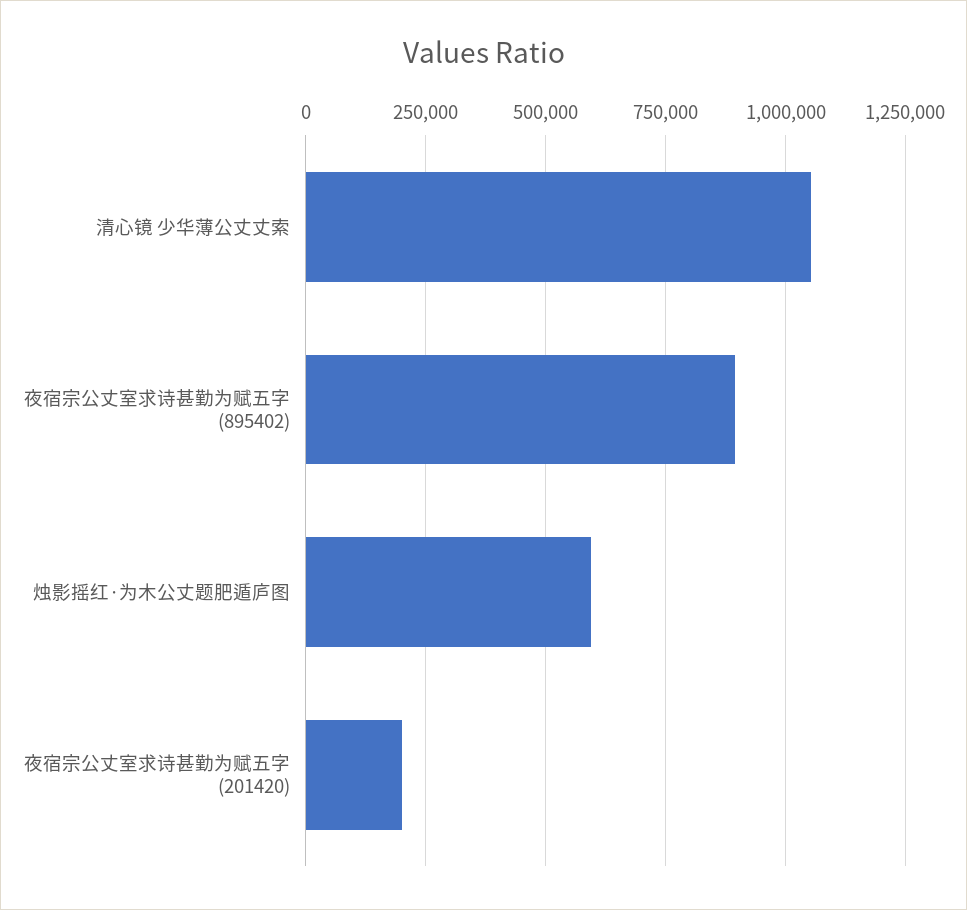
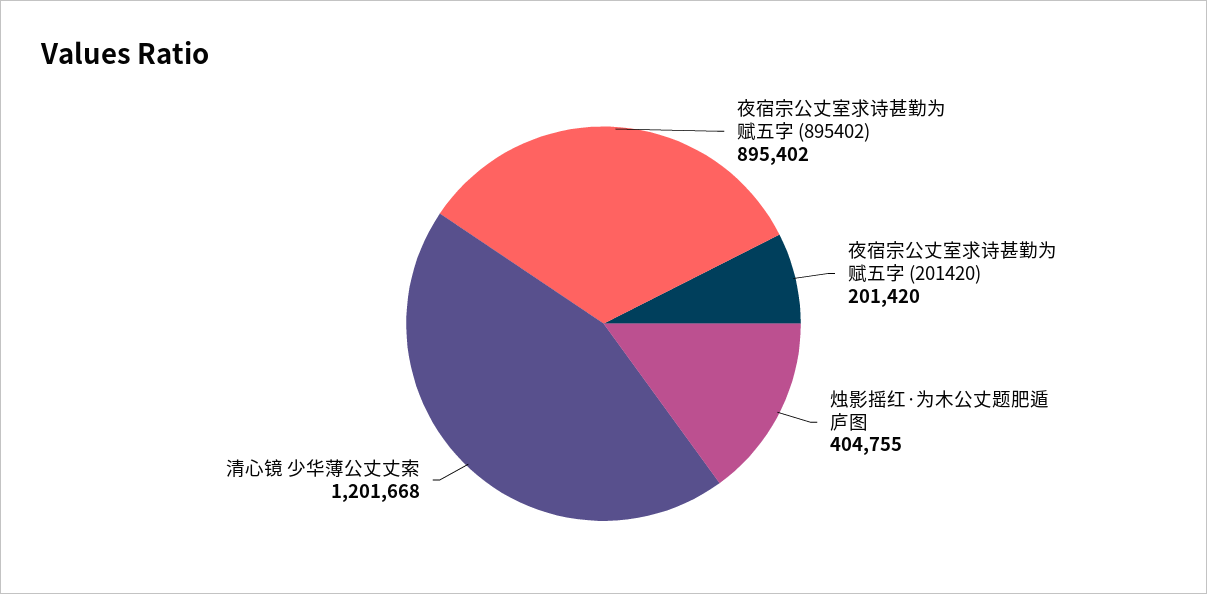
清心镜 少华薄公丈丈索: 1050000 -> 1201668
烛影摇红·为木公丈题肥遁庐图: 600000 -> 404755

